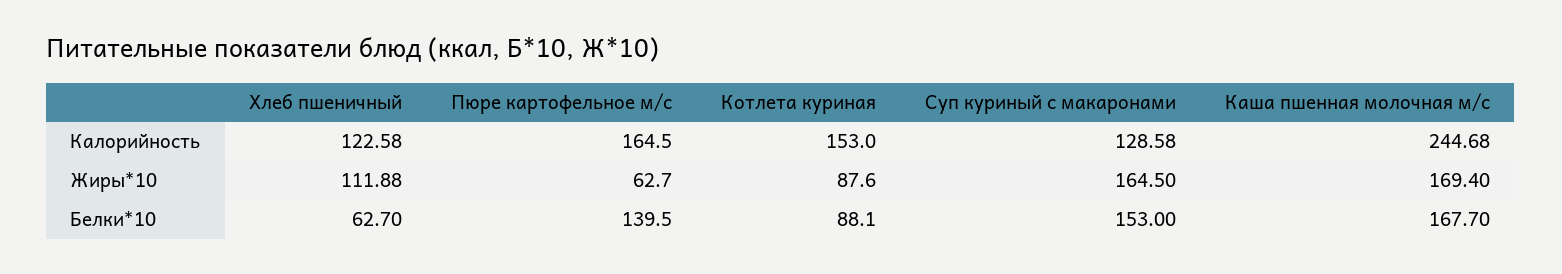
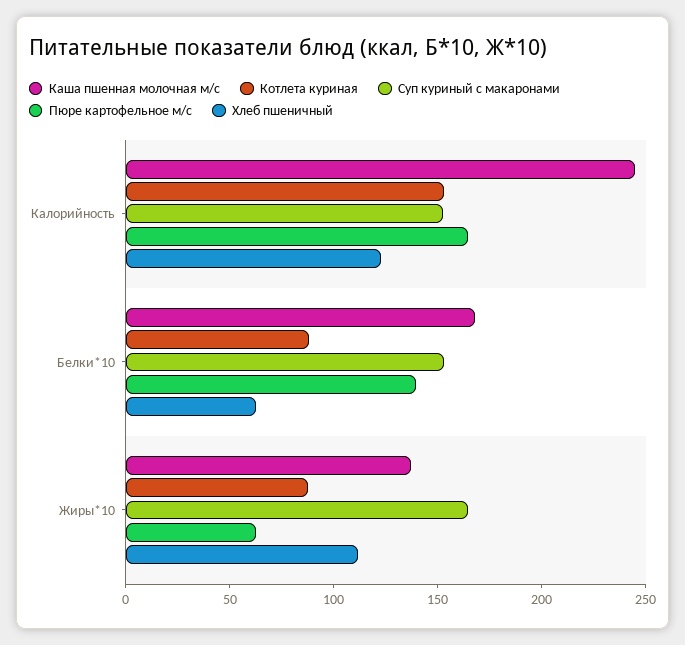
Суп куриный с макаронами, Калорийность: 128.58 -> 150
Каша пшенная молочная м/с, Жиры*10: 169.4 -> 140

